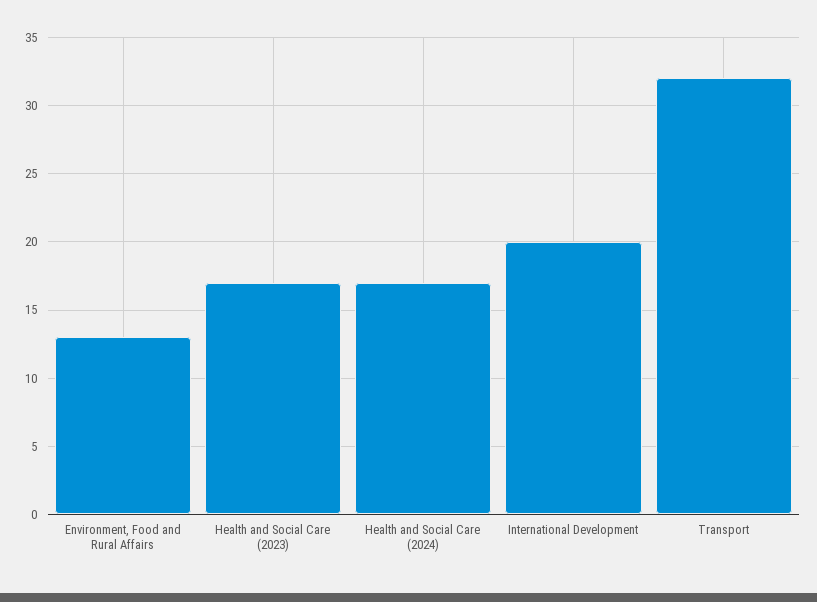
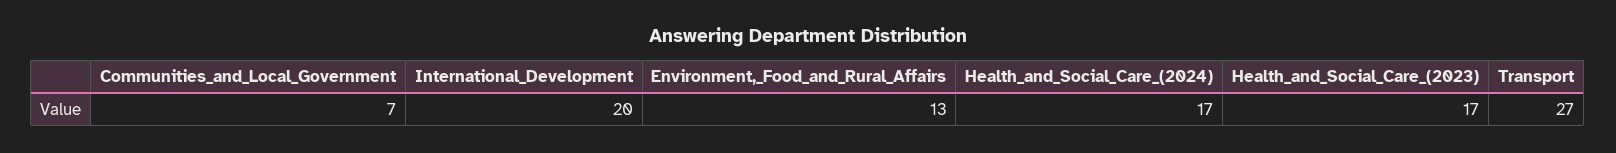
Transport: 32 -> 27
Communities_and_Local_Government: none -> 7

